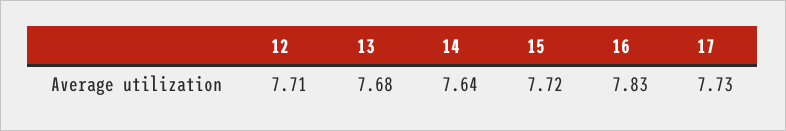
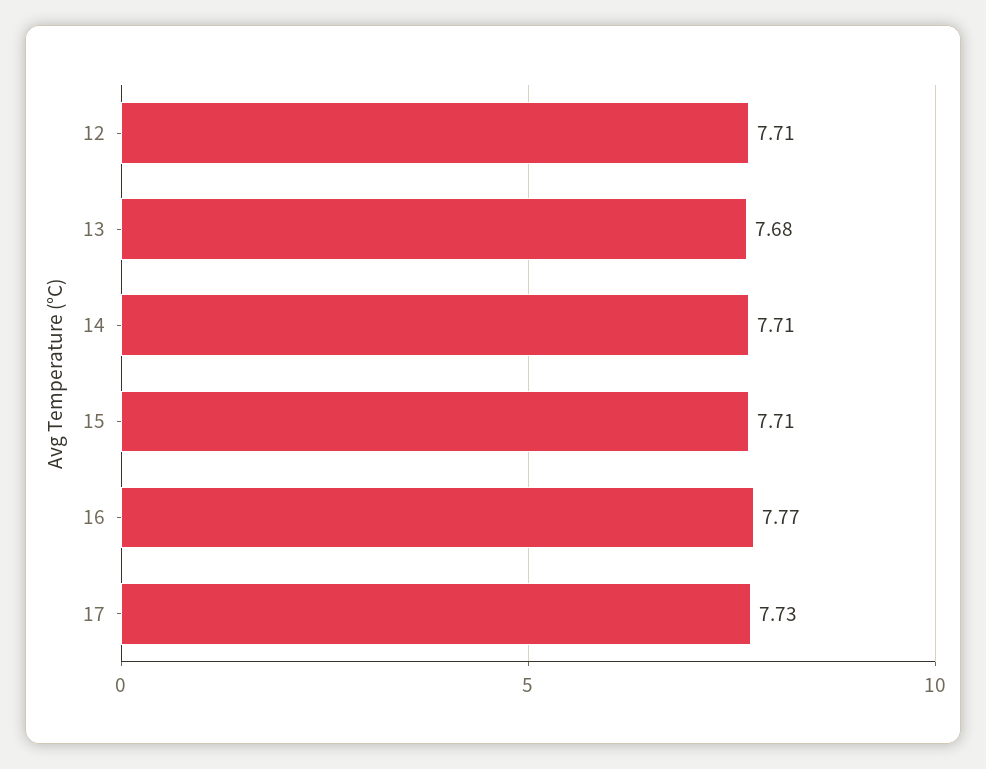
14: 7.64 -> 7.71
15: 7.72 -> 7.71
16: 7.83 -> 7.77

